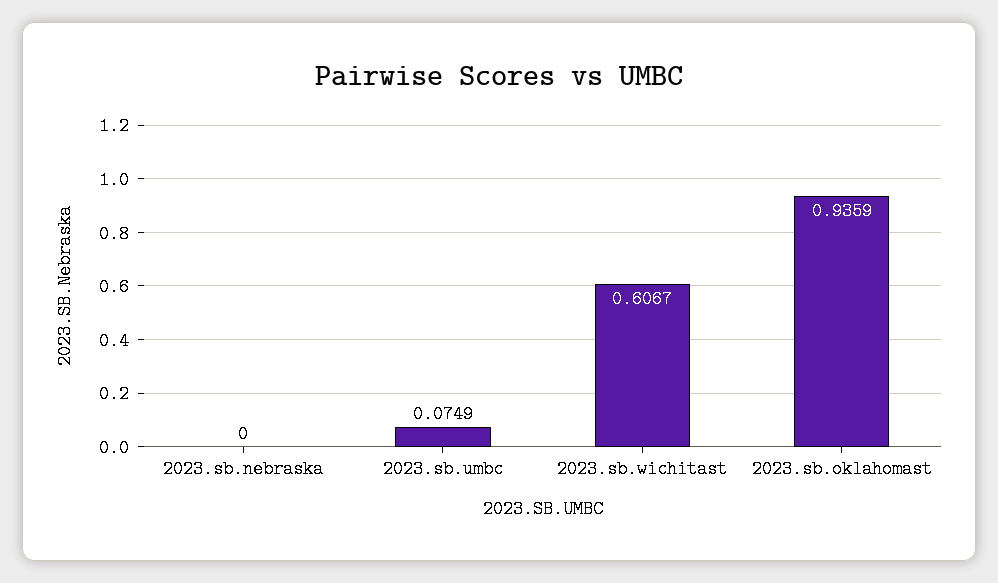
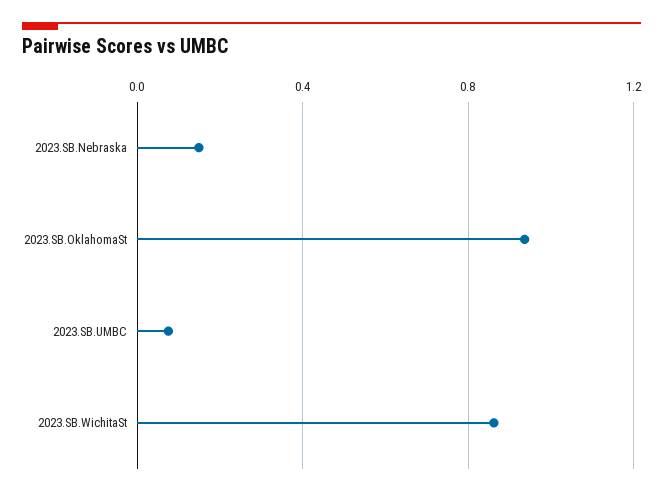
2023.sb.nebraska: 0 -> 0.15
2023.sb.wichitast: 0.6067 -> 0.85

